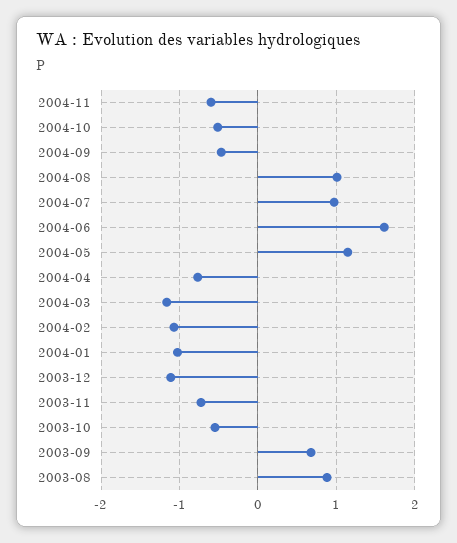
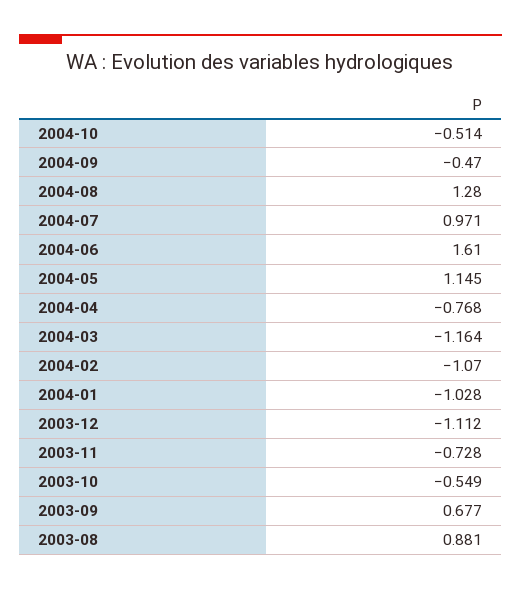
2004-11: -0.6 -> none
2004-08: 1 -> 1.28

